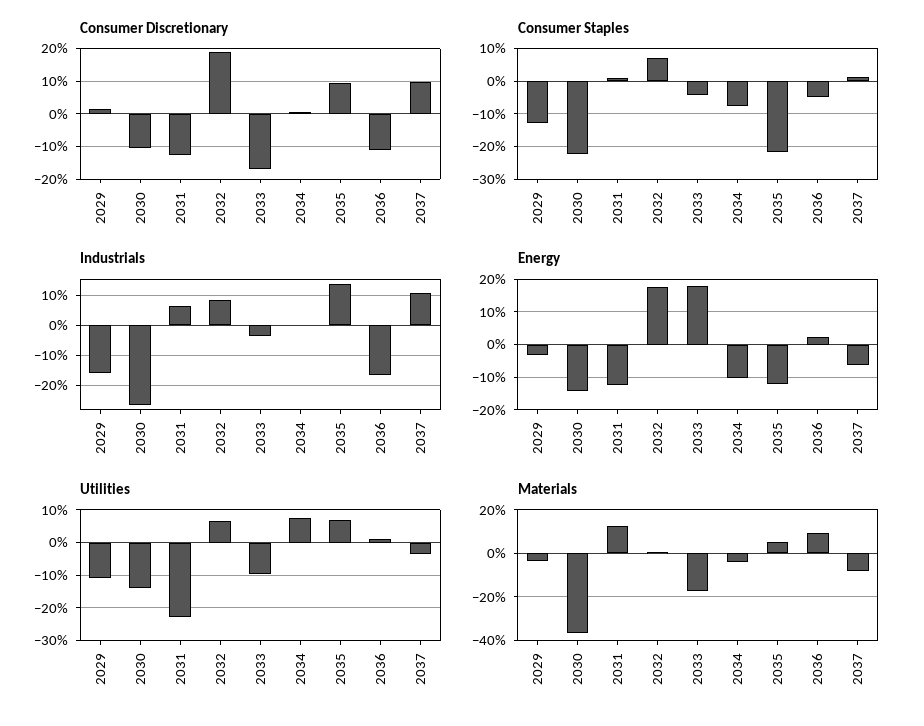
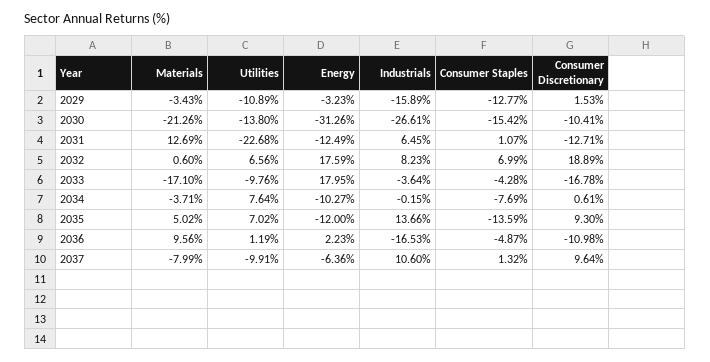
Consumer Staples, 2030: -22 -> -15.42
Consumer Staples, 2035: -22 -> -13.59
Energy, 2030: -14 -> -31.26
Utilities, 2037: -4 -> -9.91
Materials, 2030: -35 -> -21.26

